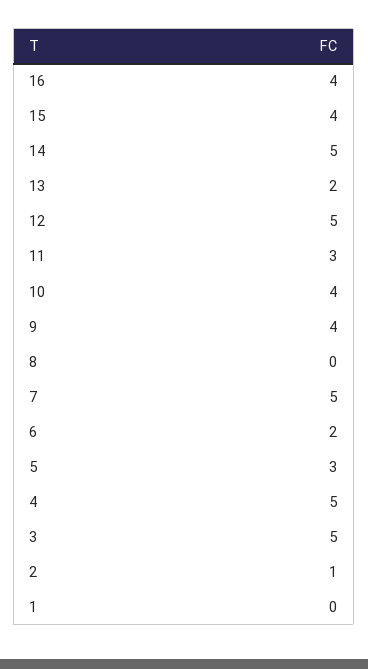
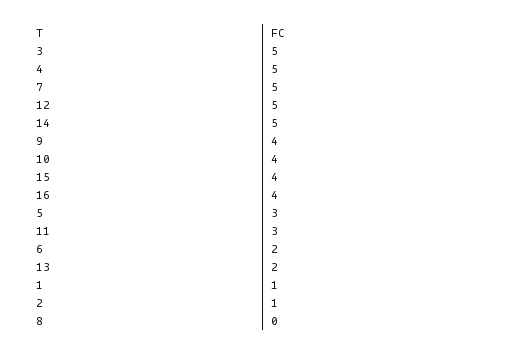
1: 0 -> 1

